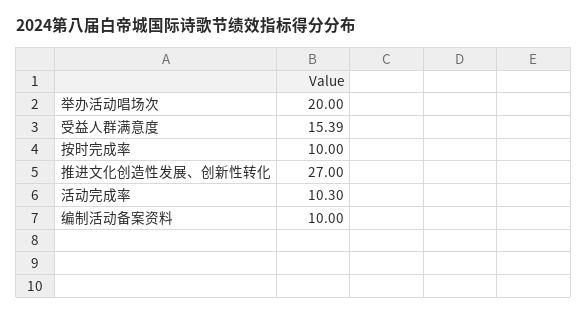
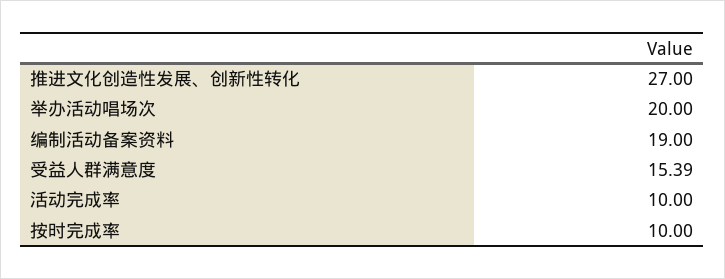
活动完成率: 10.3 -> 10
编制活动备案资料: 10 -> 19

